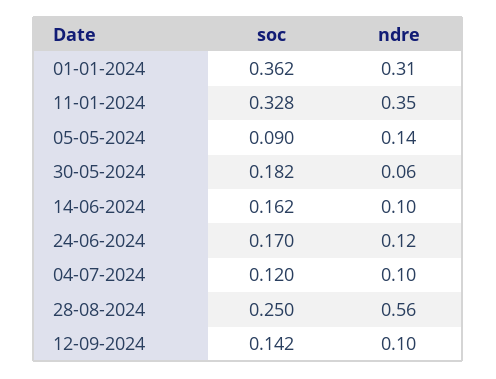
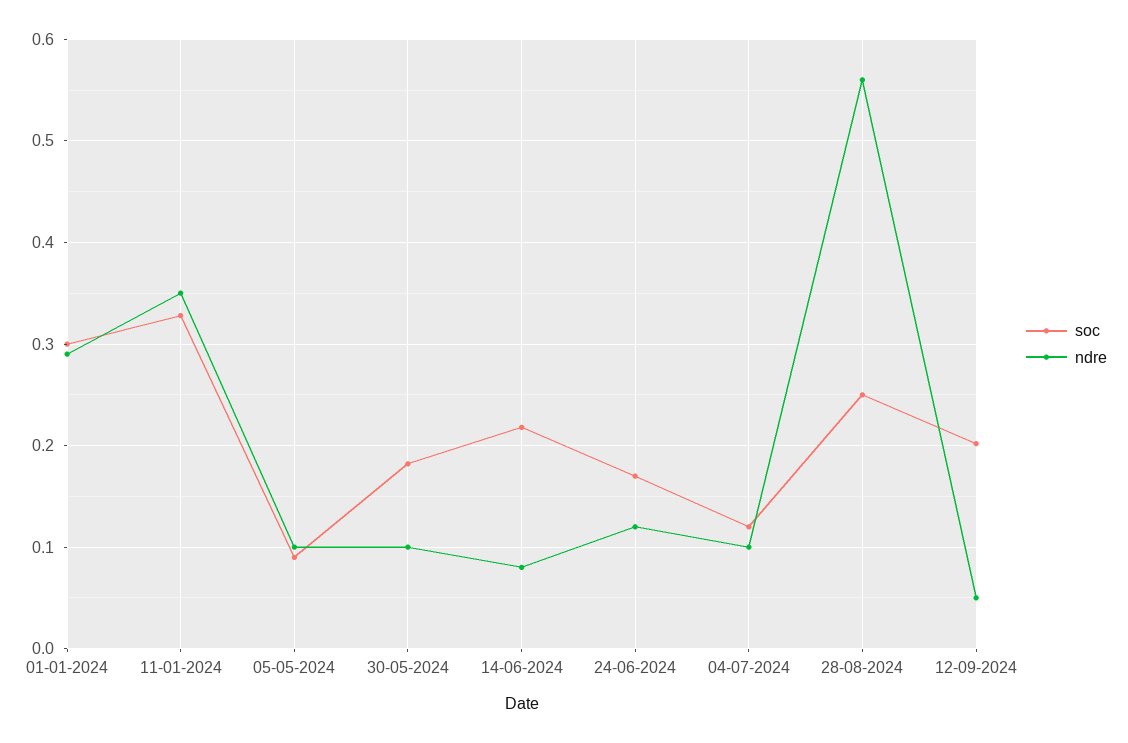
soc, 01-01-2024: 0.362 -> 0.3
ndre, 01-01-2024: 0.31 -> 0.29
ndre, 05-05-2024: 0.14 -> 0.1
ndre, 30-05-2024: 0.06 -> 0.1
soc, 14-06-2024: 0.162 -> 0.22
ndre, 14-06-2024: 0.1 -> 0.08
soc, 12-09-2024: 0.142 -> 0.2
ndre, 12-09-2024: 0.1 -> 0.05

